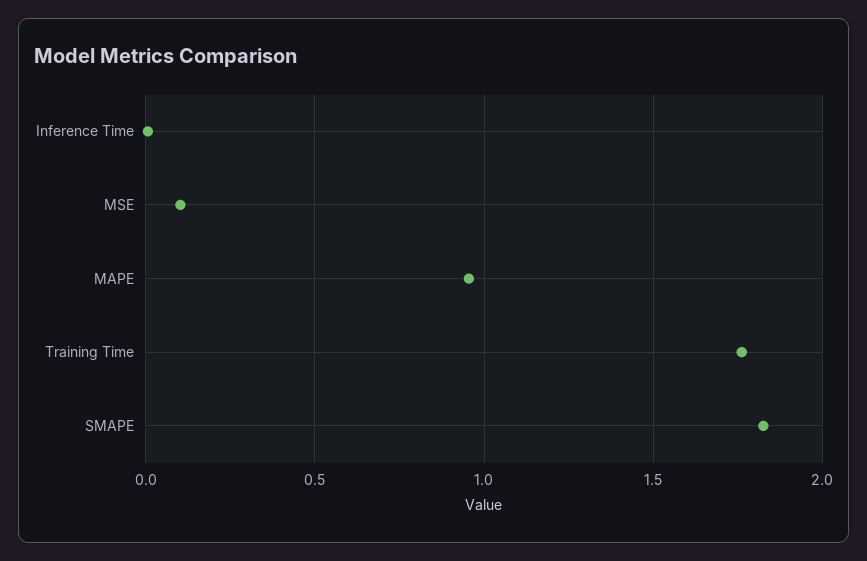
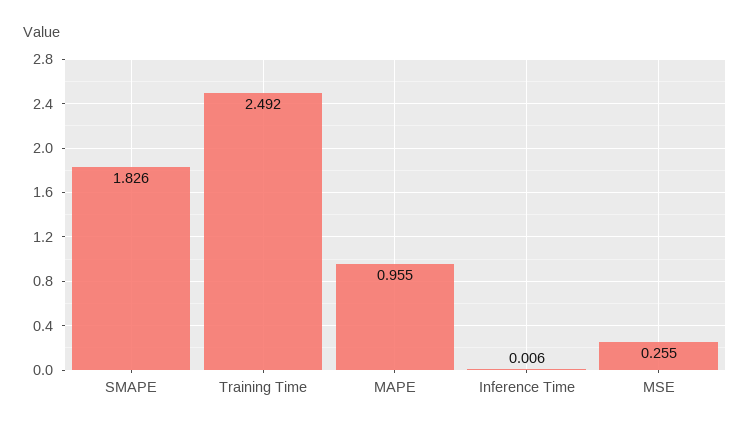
MSE: 0.1 -> 0.255
Training Time: 1.75 -> 2.492

